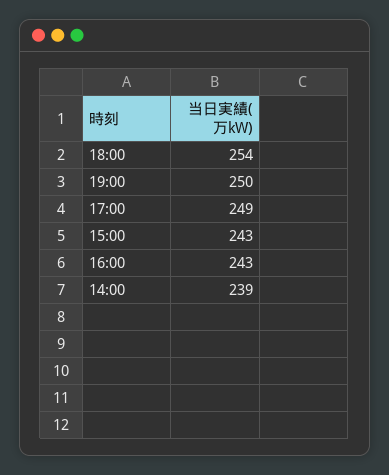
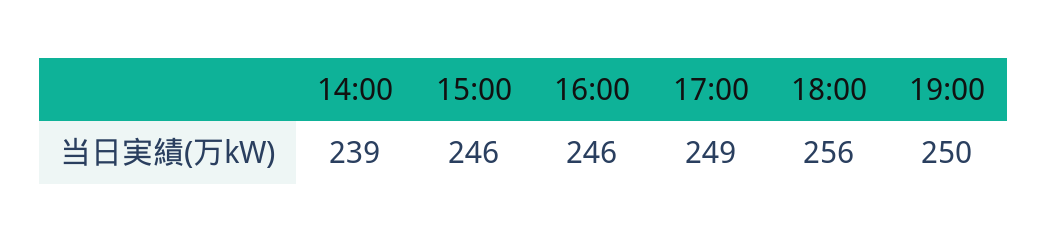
18:00: 254 -> 256
15:00: 243 -> 246
16:00: 243 -> 246

